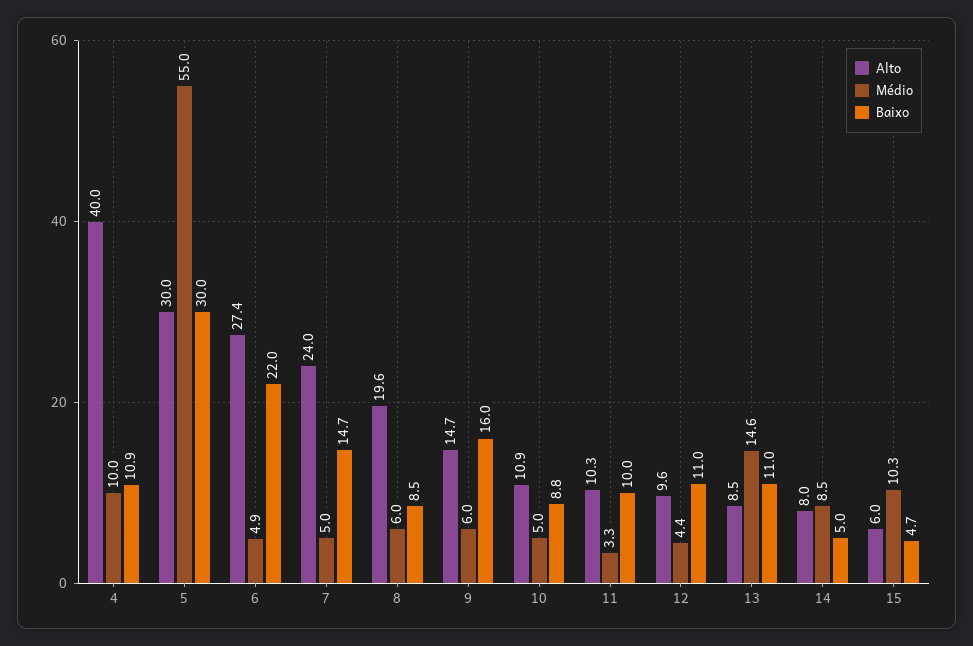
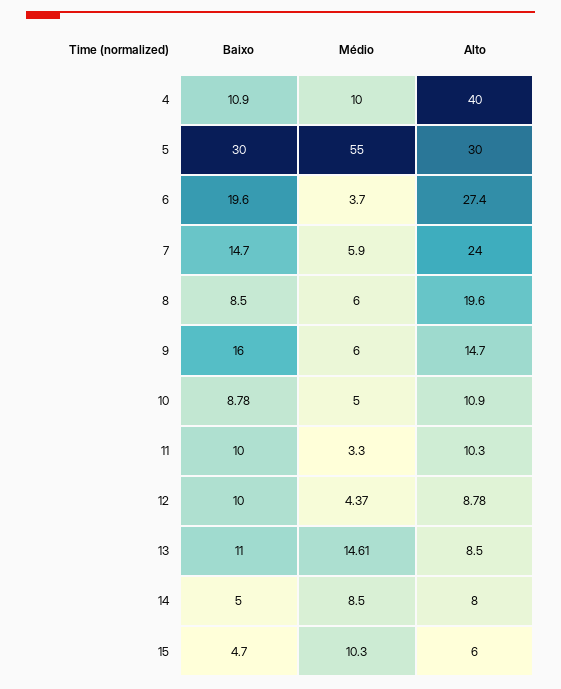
Médio, 6: 4.9 -> 3.7
Baixo, 6: 22 -> 19.6
Médio, 7: 5 -> 5.9
Alto, 12: 9.6 -> 8.78
Baixo, 12: 11 -> 10

